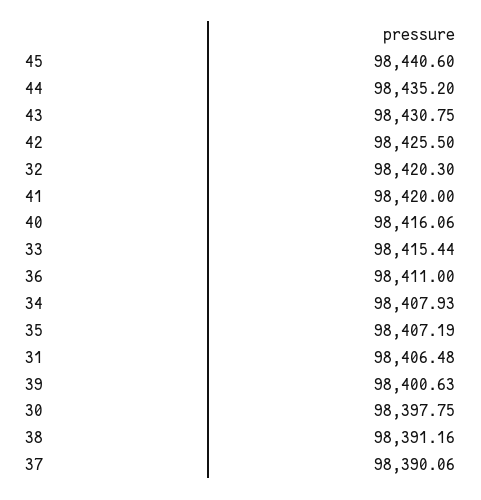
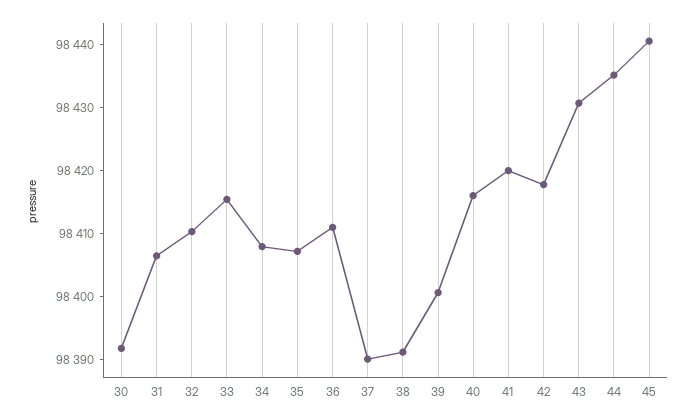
42: 98425.5 -> 98418
32: 98420.3 -> 98410
30: 98397.75 -> 98392

